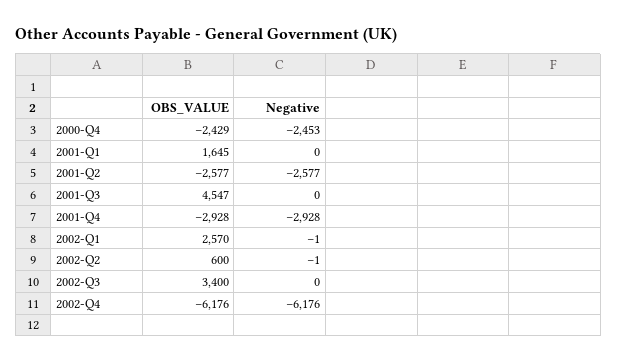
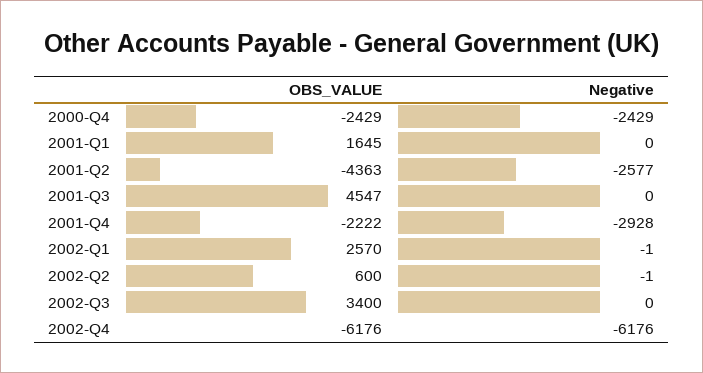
Negative, 2000-Q4: -2453 -> -2429
OBS_VALUE, 2001-Q2: -2577 -> -4363
OBS_VALUE, 2001-Q4: -2928 -> -2222

